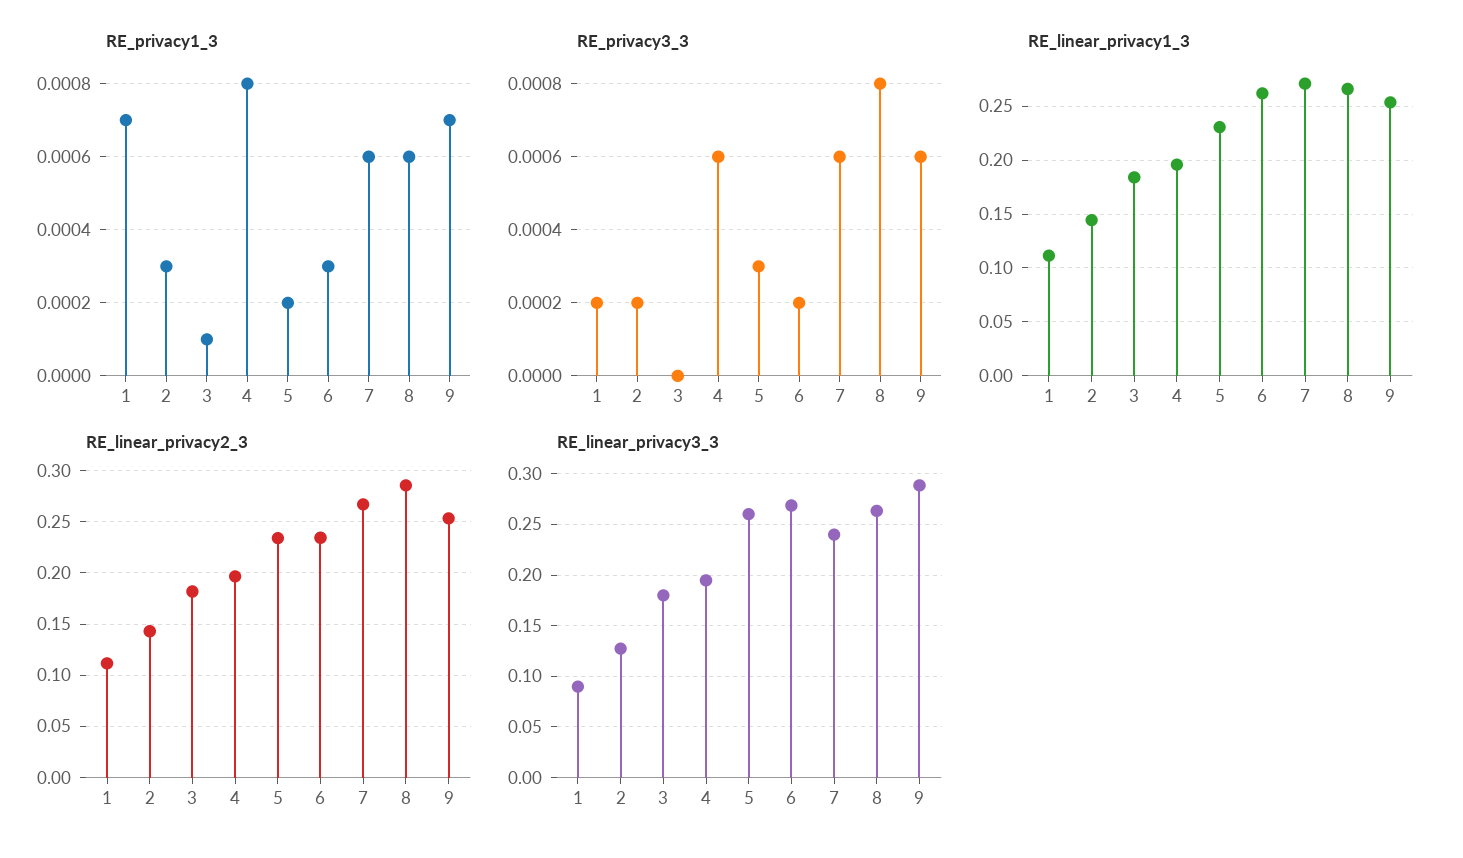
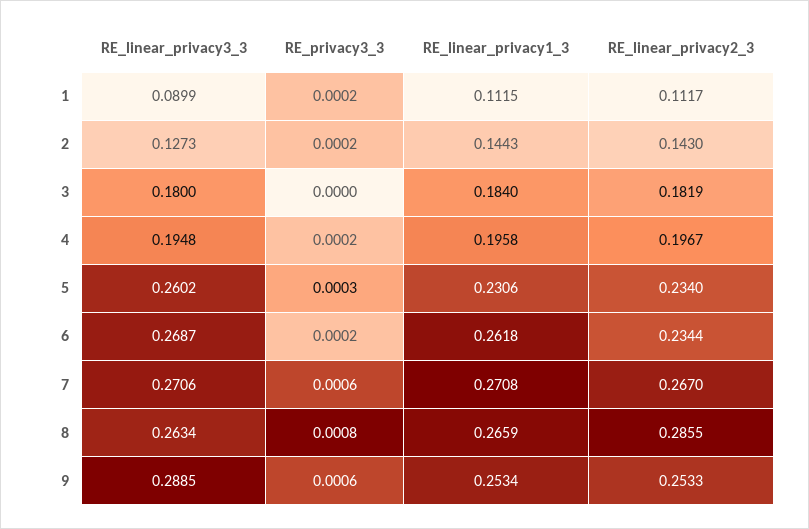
RE_privacy1_3, 1: 0.0007 -> none
RE_privacy1_3, 2: 0.0003 -> none
RE_privacy1_3, 3: 0.0001 -> none
RE_privacy1_3, 4: 0.0008 -> none
RE_privacy1_3, 5: 0.0002 -> none
RE_privacy1_3, 6: 0.0003 -> none
RE_privacy1_3, 7: 0.0006 -> none
RE_privacy1_3, 8: 0.0006 -> none
RE_privacy1_3, 9: 0.0007 -> none
RE_privacy3_3, 4: 0.0006 -> 0.0002
RE_linear_privacy3_3, 7: 0.24 -> 0.2706

